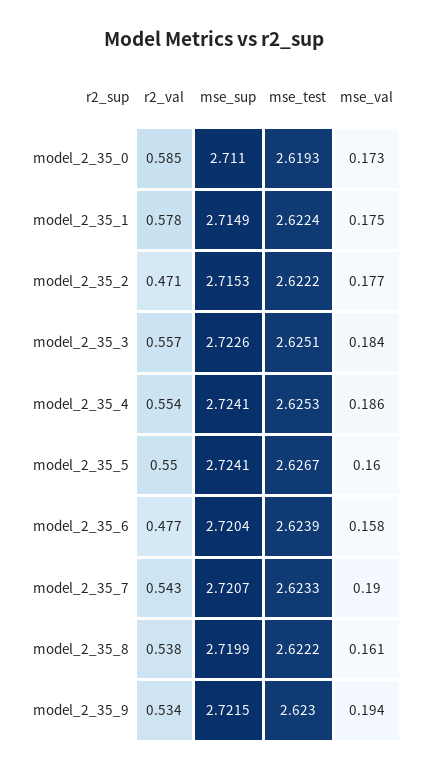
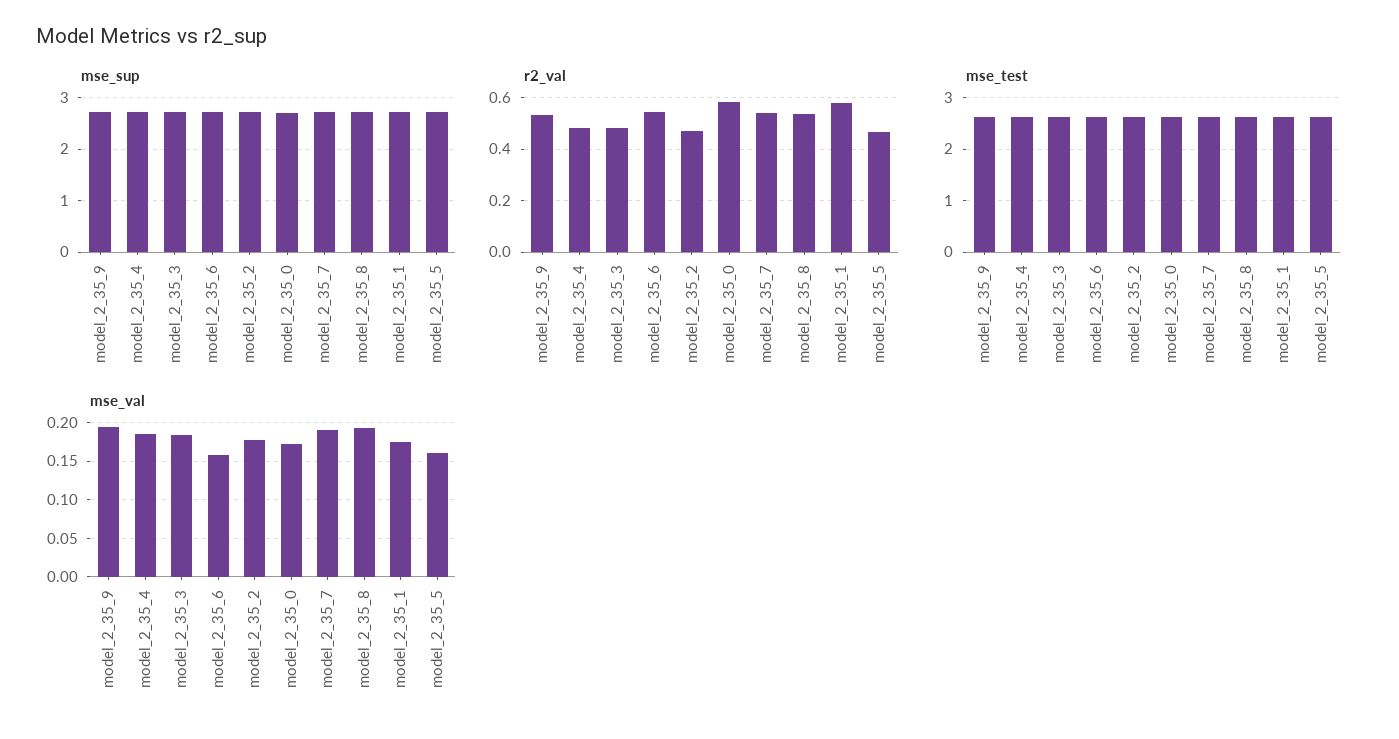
r2_val, model_2_35_3: 0.557 -> 0.475
r2_val, model_2_35_4: 0.554 -> 0.475
r2_val, model_2_35_5: 0.55 -> 0.475
r2_val, model_2_35_6: 0.477 -> 0.55
mse_val, model_2_35_8: 0.161 -> 0.19

